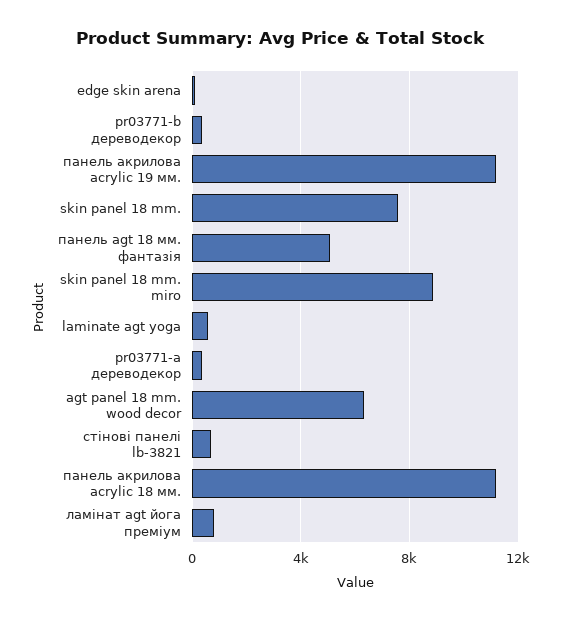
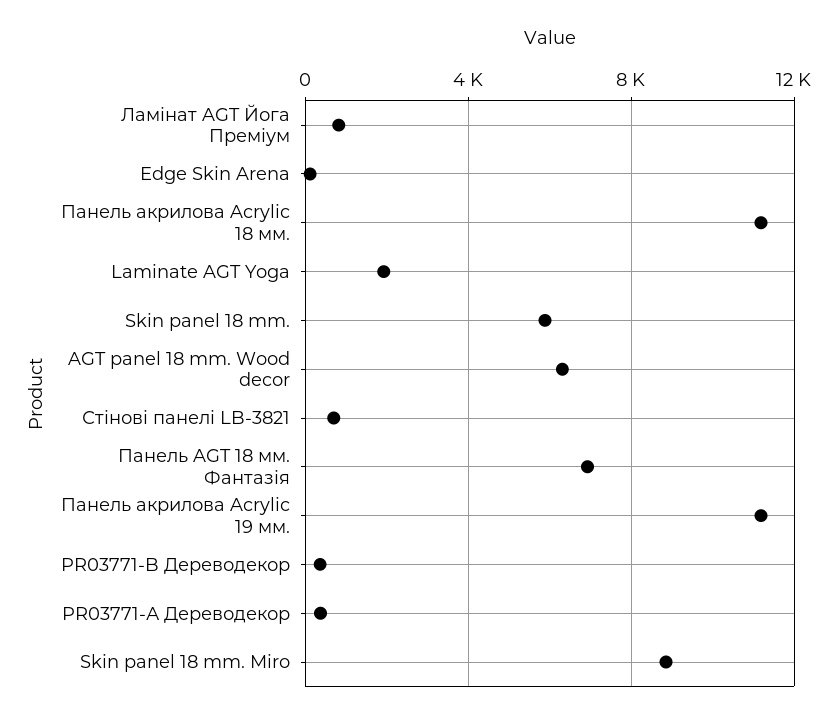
skin panel 18 mm.: 7500 -> 6000
панель agt 18 мм. фантазія: 5000 -> 7000
laminate agt yoga: 500 -> 2000

